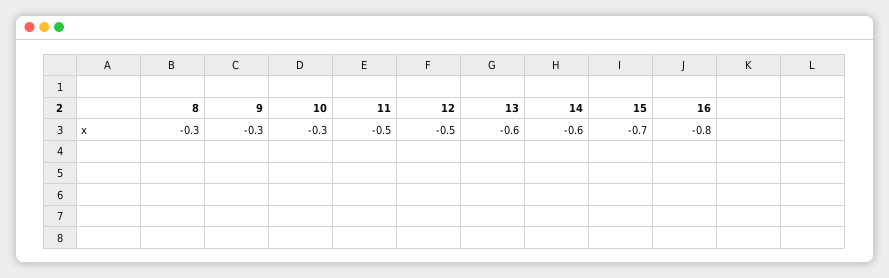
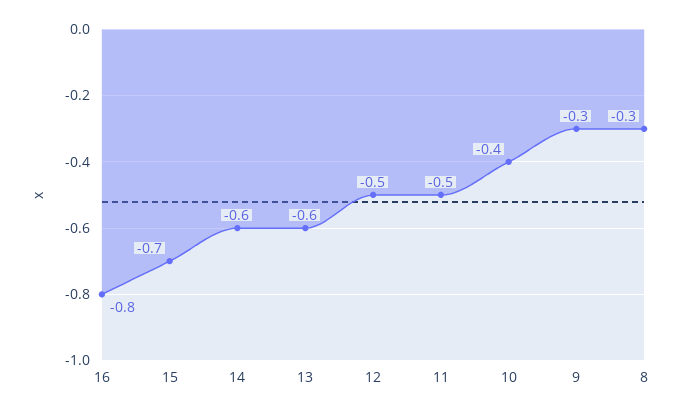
10: -0.3 -> -0.4

